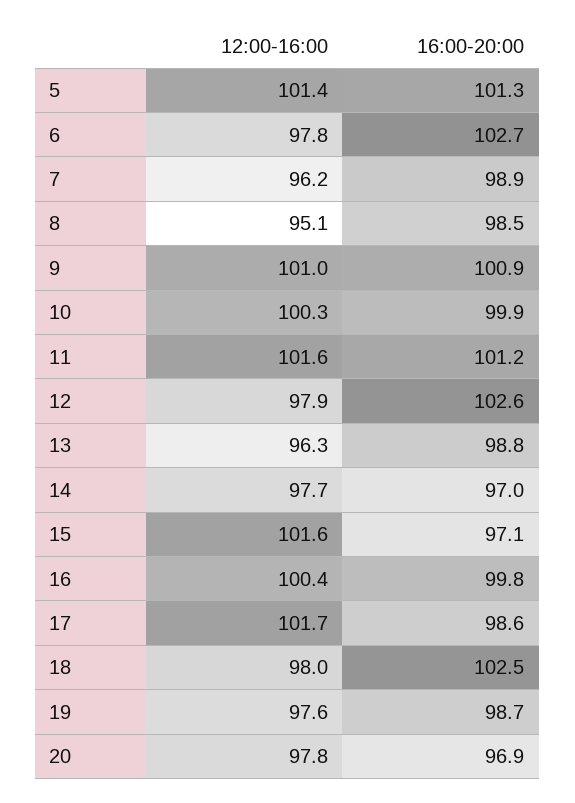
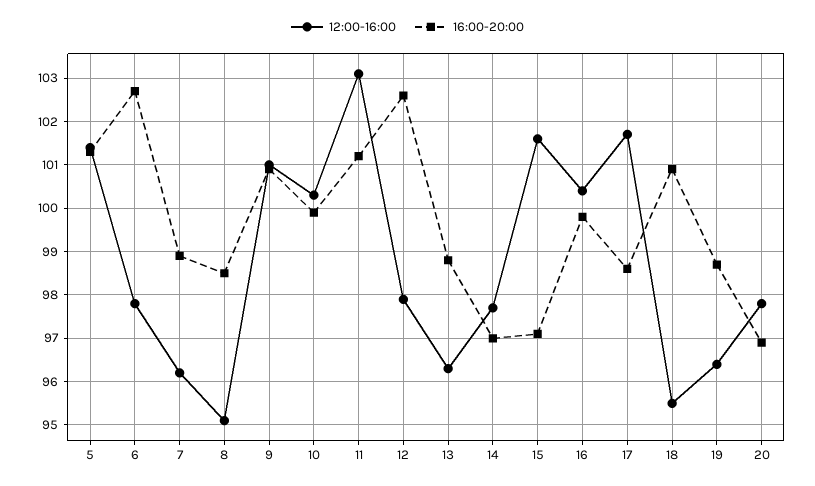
12:00-16:00, 11: 101.6 -> 103
12:00-16:00, 18: 98 -> 95.5
16:00-20:00, 18: 102.5 -> 101
12:00-16:00, 19: 97.6 -> 96.5

